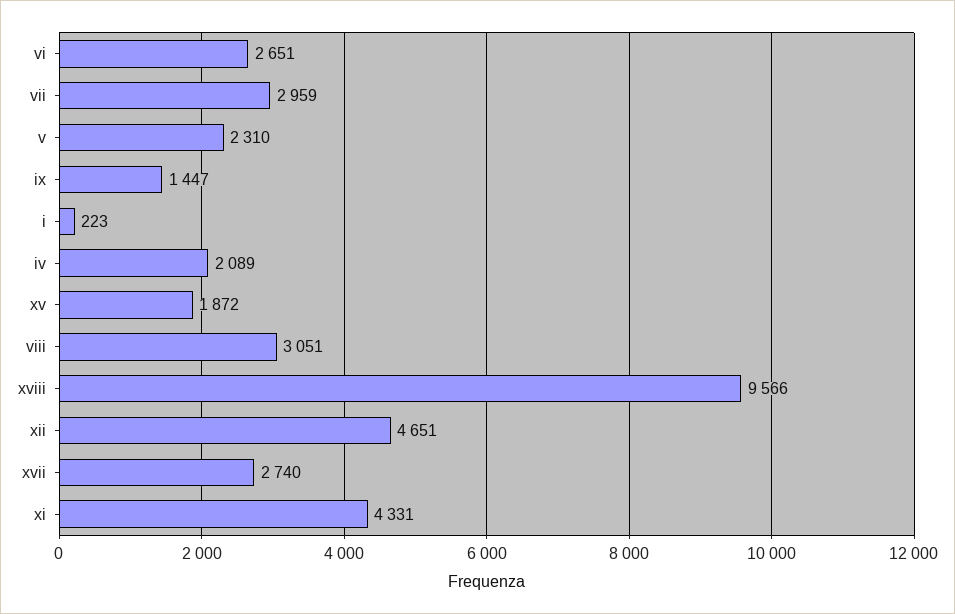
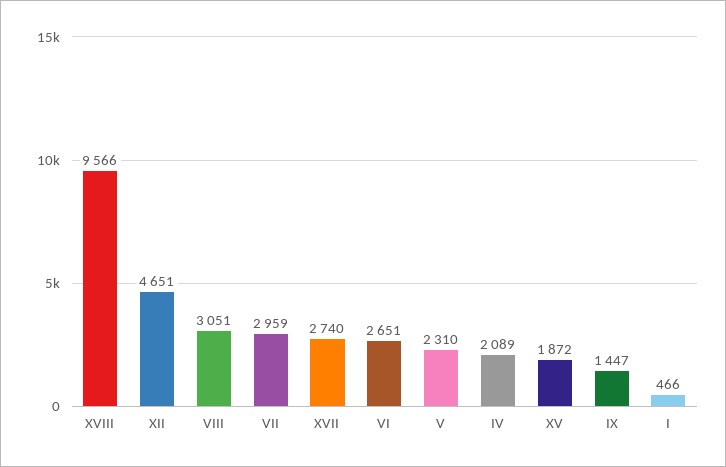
i: 223 -> 466
xi: 4331 -> none

